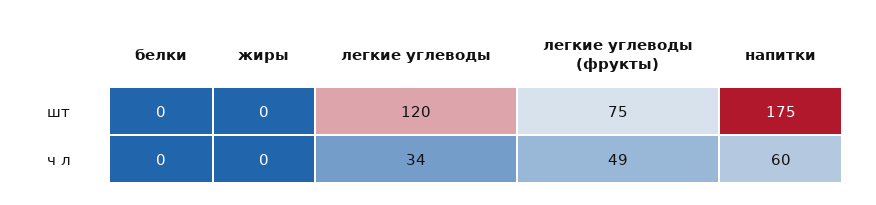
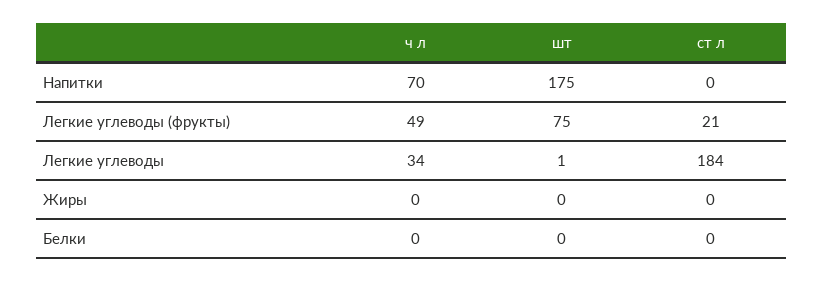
легкие углеводы, шт: 120 -> 1
напитки, ч л: 60 -> 70
напитки, ст л: none -> 0
легкие углеводы (фрукты), ст л: none -> 21
легкие углеводы, ст л: none -> 184
жиры, ст л: none -> 0
белки, ст л: none -> 0

